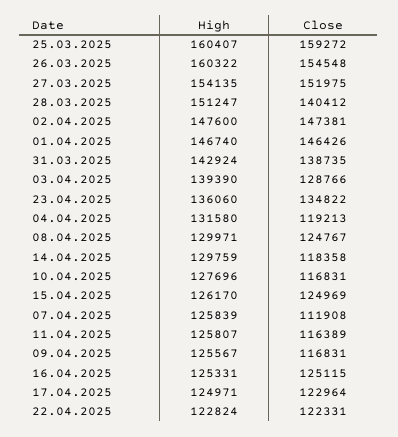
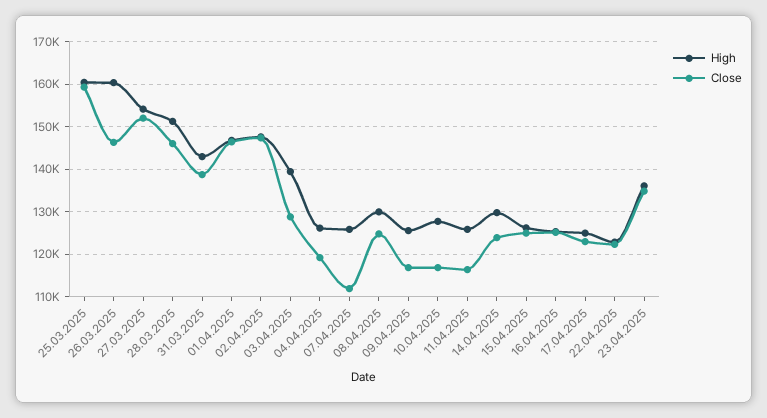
Close, 26.03.2025: 154548 -> 146000
Close, 28.03.2025: 140412 -> 146000
High, 04.04.2025: 131580 -> 126000
Close, 14.04.2025: 118358 -> 124000

